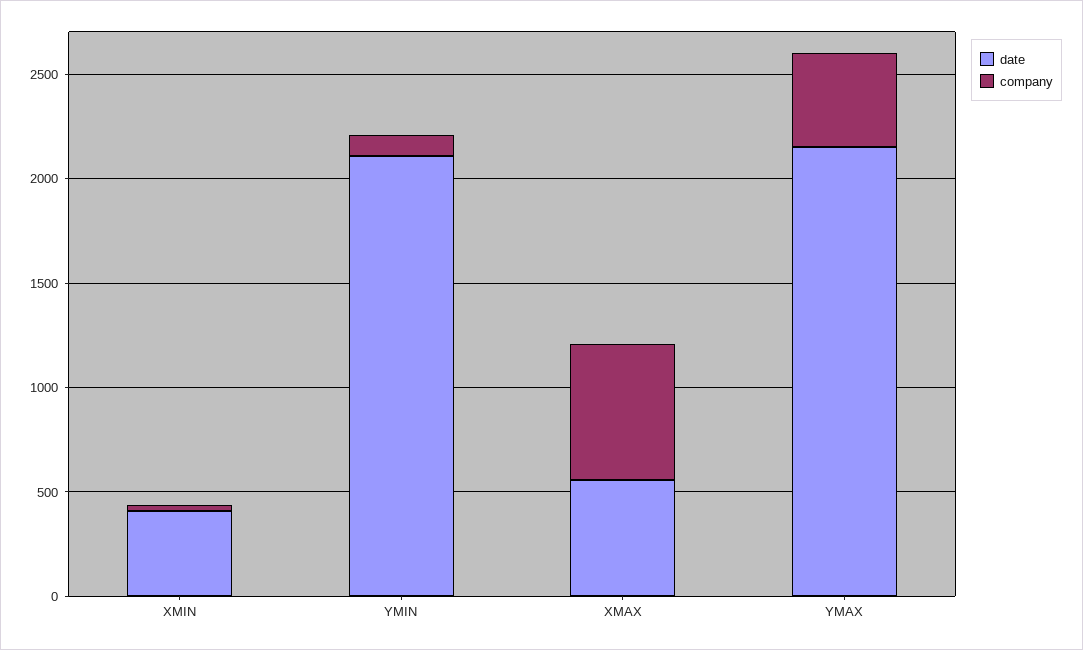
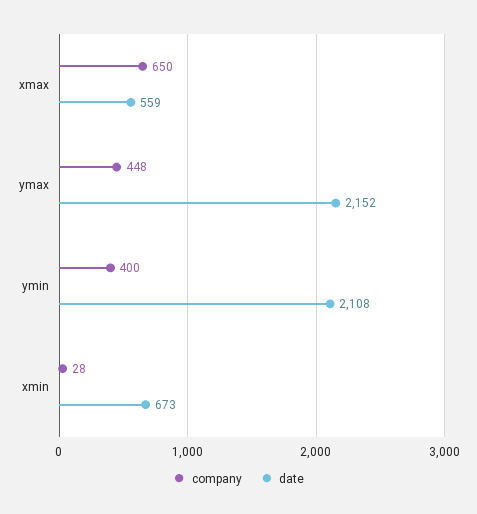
date, XMIN: 400 -> 673
company, YMIN: 100 -> 400

